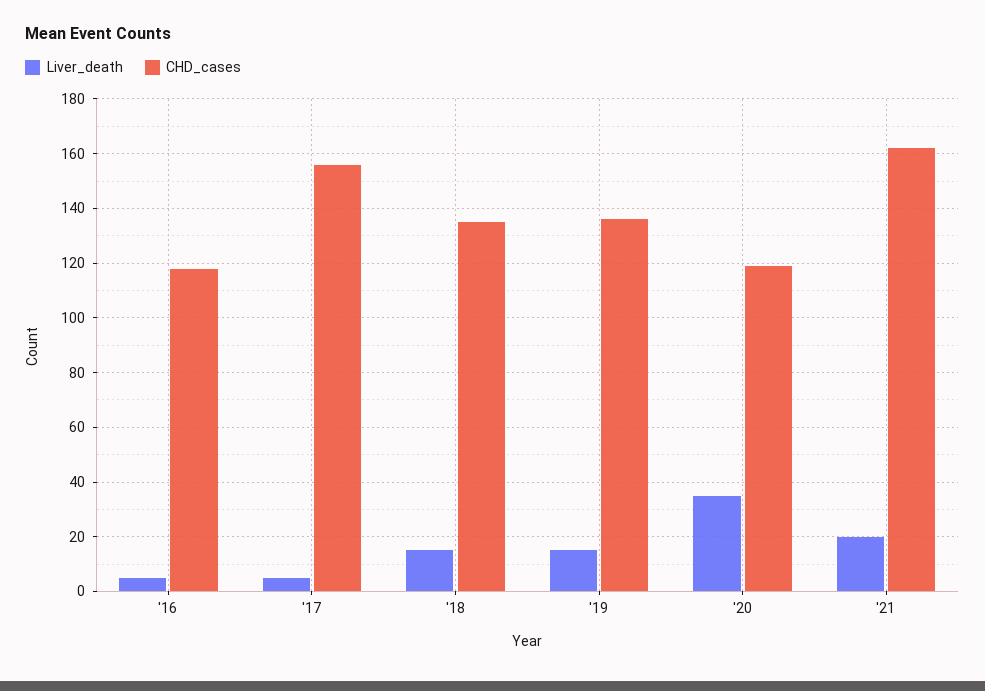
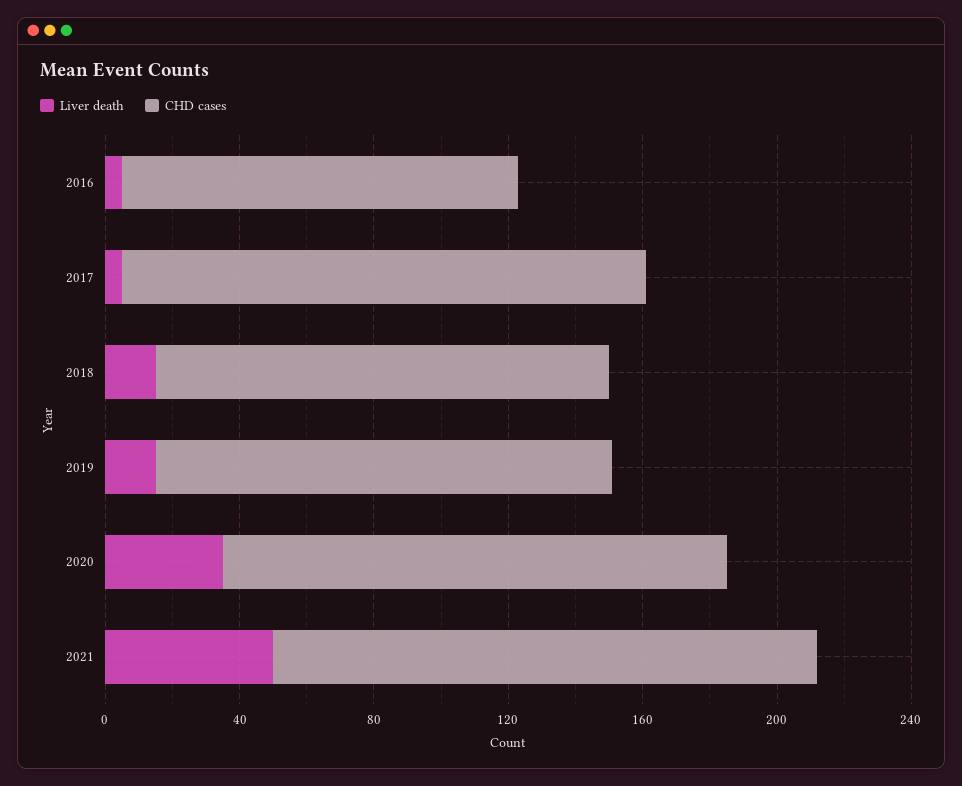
CHD_cases, '20: 120 -> 150
Liver_death, '21: 20 -> 50

